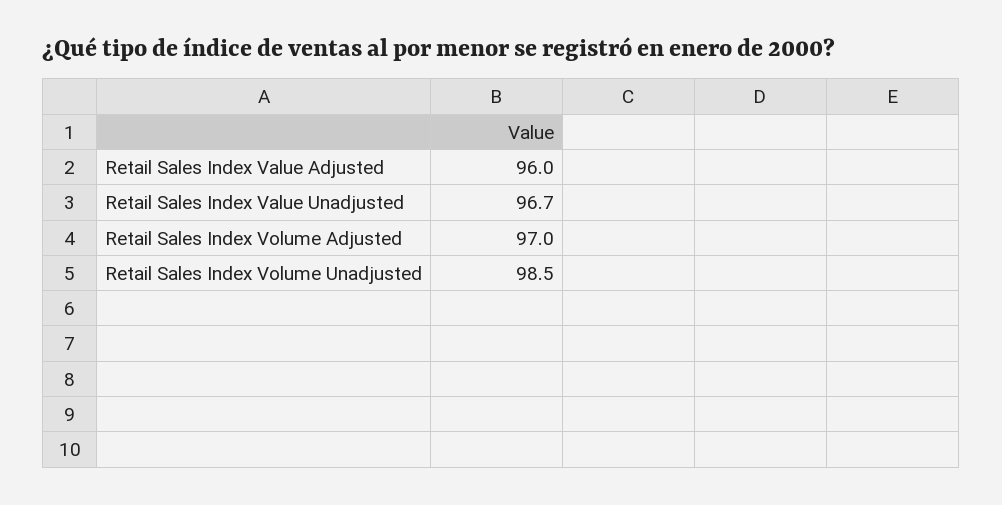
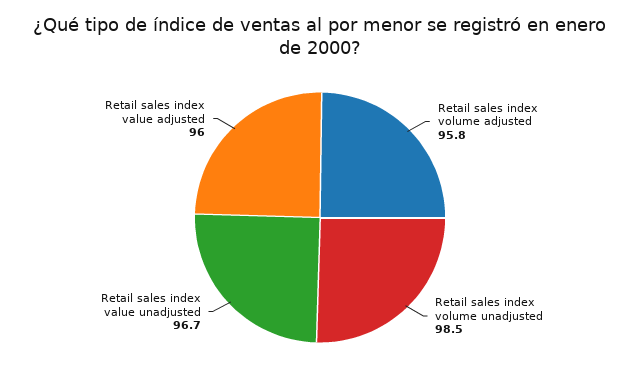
Retail Sales Index Volume Adjusted: 97 -> 95.8

